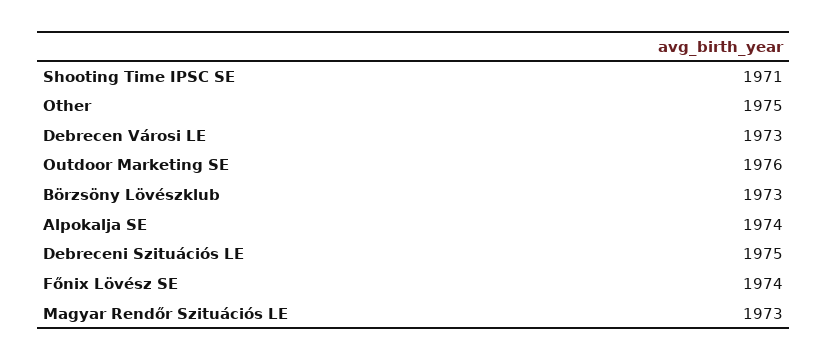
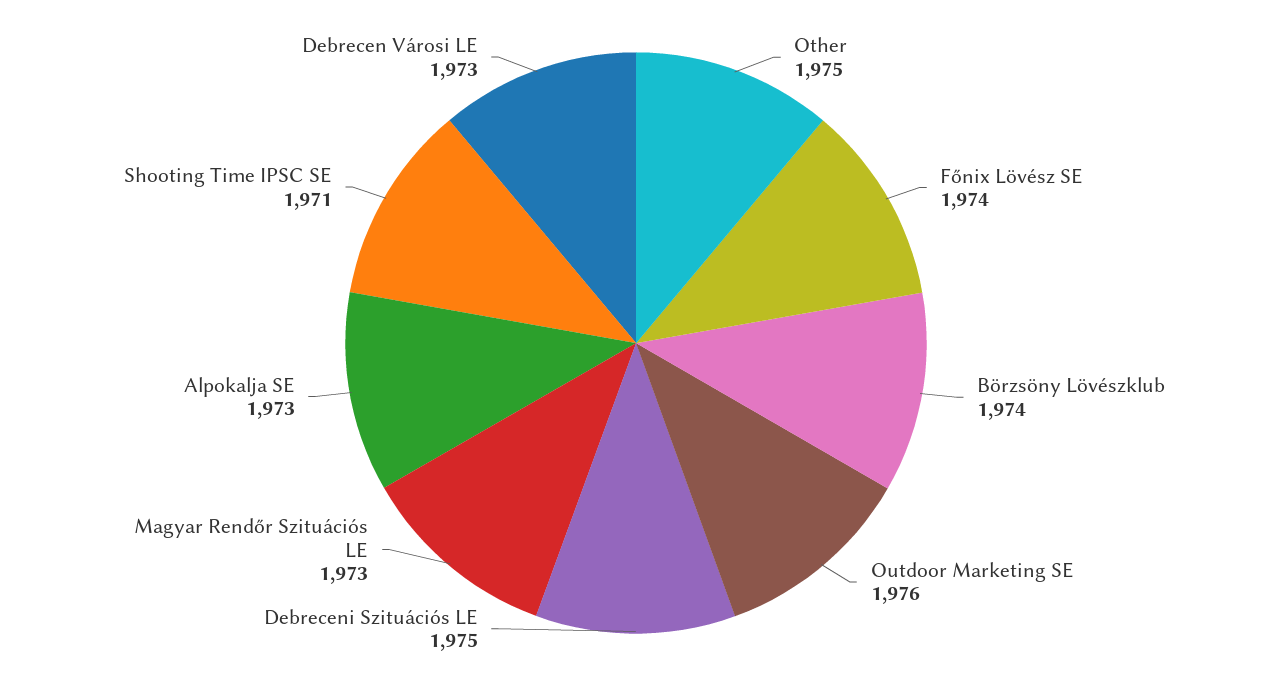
Börzsöny Lövészklub: 1973 -> 1974
Alpokalja SE: 1974 -> 1973

